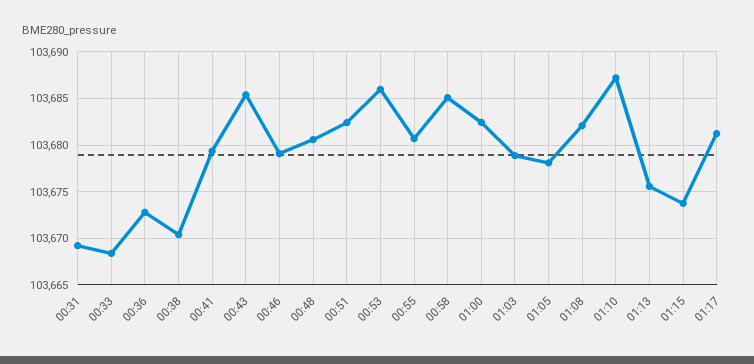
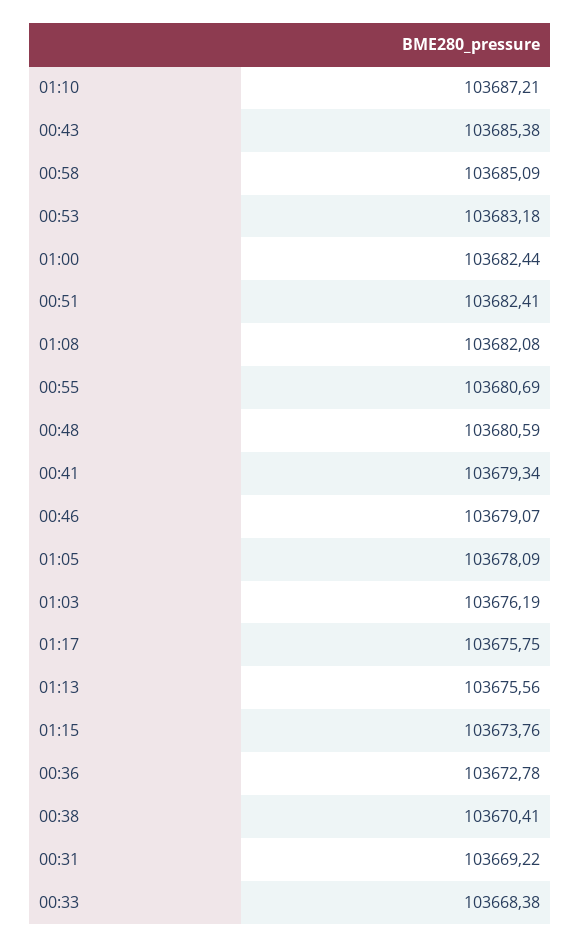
00:53: 103686 -> 103683.18
01:03: 103679 -> 103676.19
01:17: 103681 -> 103675.75

